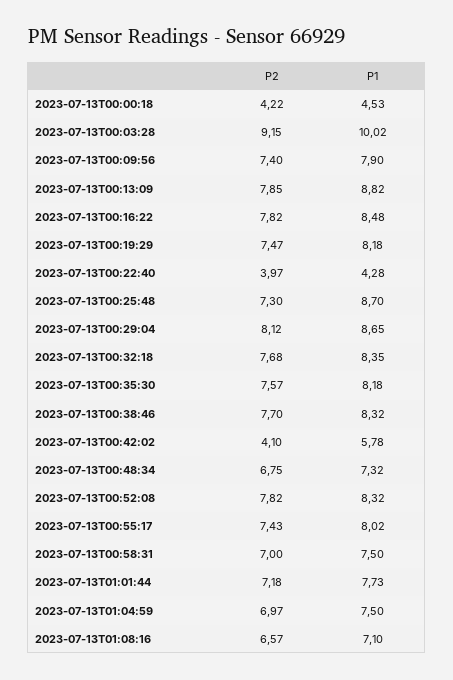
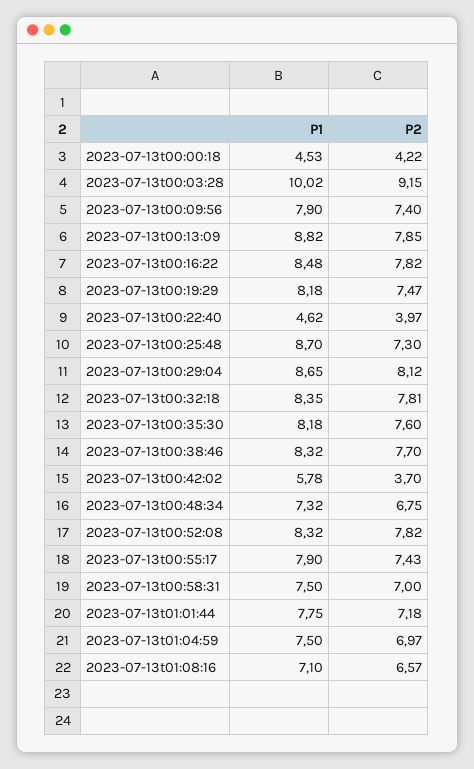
P1, 2023-07-13T00:22:40: 4.28 -> 4.62
P2, 2023-07-13T00:32:18: 7.68 -> 7.81
P2, 2023-07-13T00:35:30: 7.57 -> 7.6
P2, 2023-07-13T00:42:02: 4.1 -> 3.7
P1, 2023-07-13T00:55:17: 8.02 -> 7.9
P1, 2023-07-13T01:01:44: 7.73 -> 7.75

